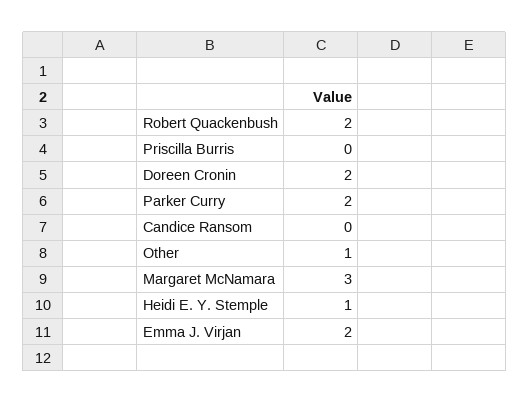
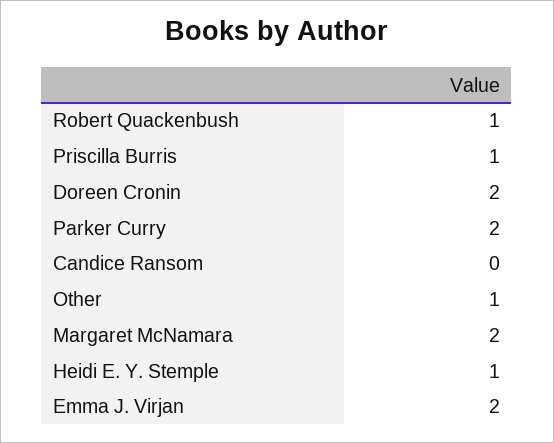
Robert Quackenbush: 2 -> 1
Priscilla Burris: 0 -> 1
Margaret McNamara: 3 -> 2

